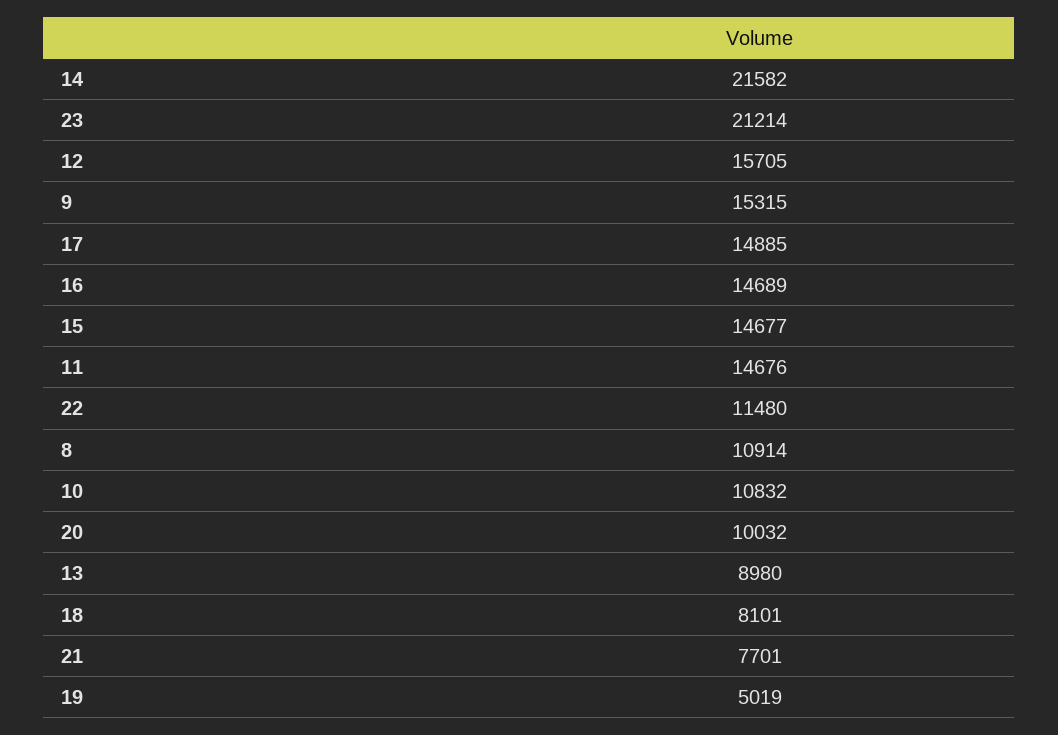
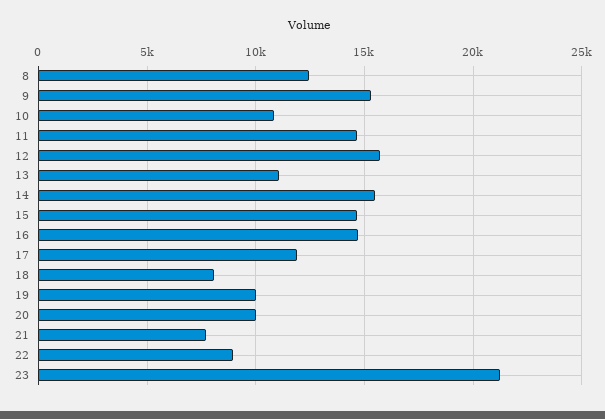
14: 21582 -> 15500
17: 14885 -> 12000
22: 11480 -> 9000
8: 10914 -> 12500
13: 8980 -> 11000
19: 5019 -> 10000

